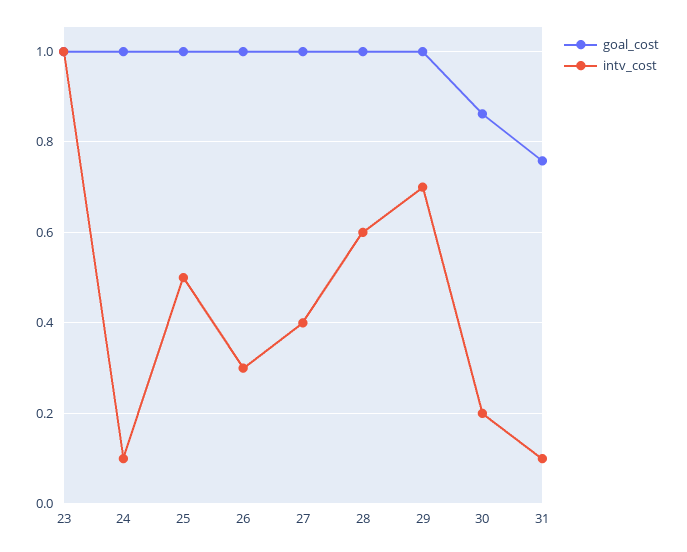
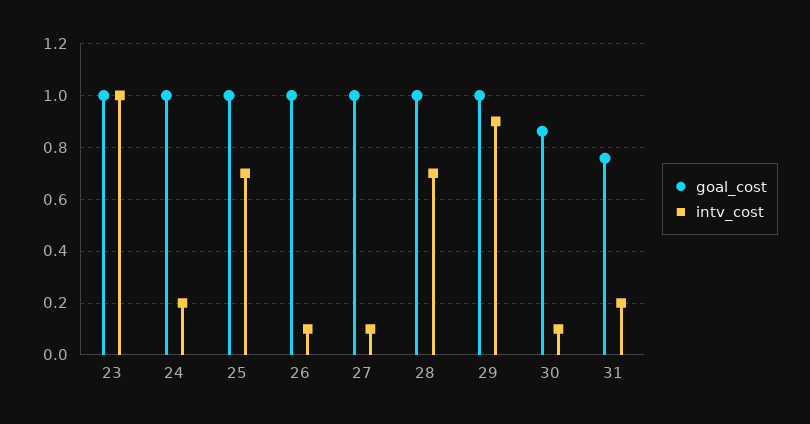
intv_cost, 24: 0.1 -> 0.2
intv_cost, 25: 0.5 -> 0.7
intv_cost, 26: 0.3 -> 0.1
intv_cost, 27: 0.4 -> 0.1
intv_cost, 28: 0.6 -> 0.7
intv_cost, 29: 0.7 -> 0.9
intv_cost, 30: 0.2 -> 0.1
intv_cost, 31: 0.1 -> 0.2

